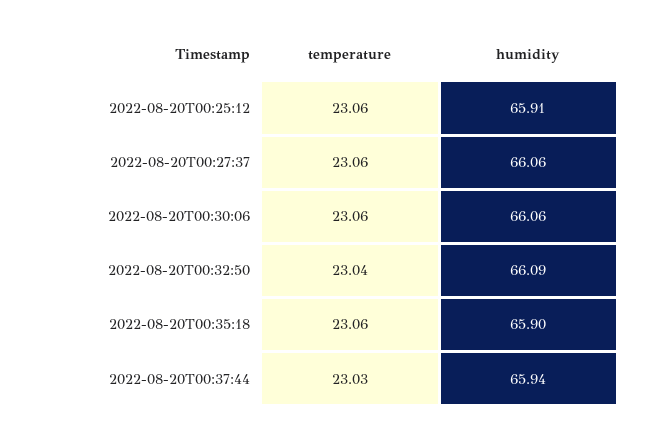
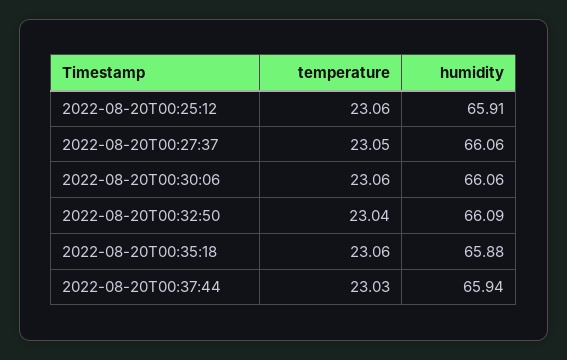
temperature, 2022-08-20T00:27:37: 23.06 -> 23.05
humidity, 2022-08-20T00:35:18: 65.9 -> 65.88

